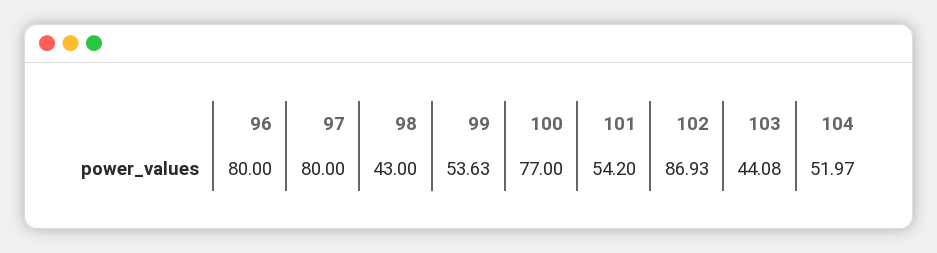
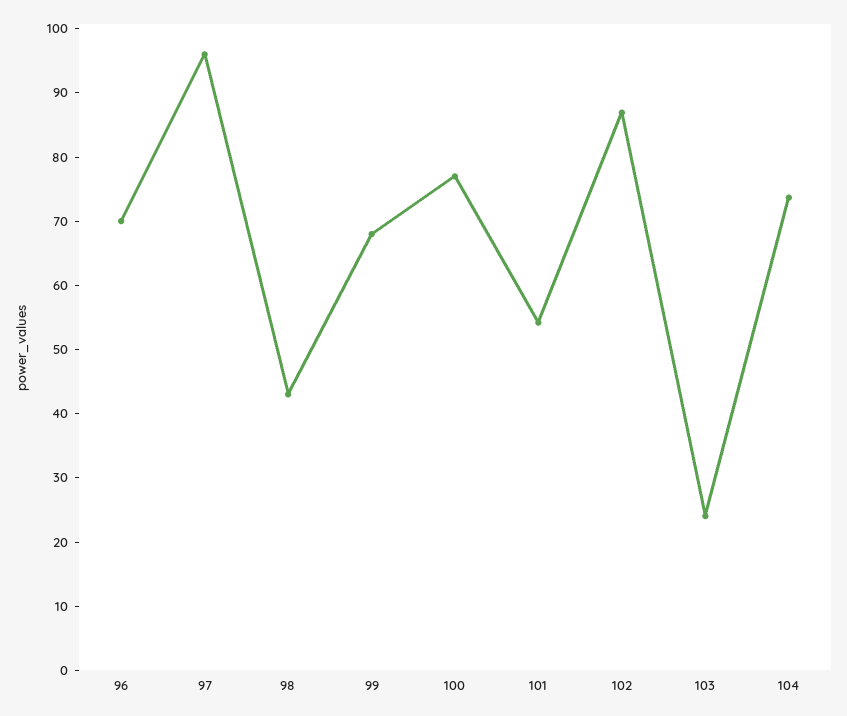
96: 80 -> 70
97: 80 -> 96
99: 53.63 -> 68
103: 44.08 -> 24
104: 51.97 -> 74

